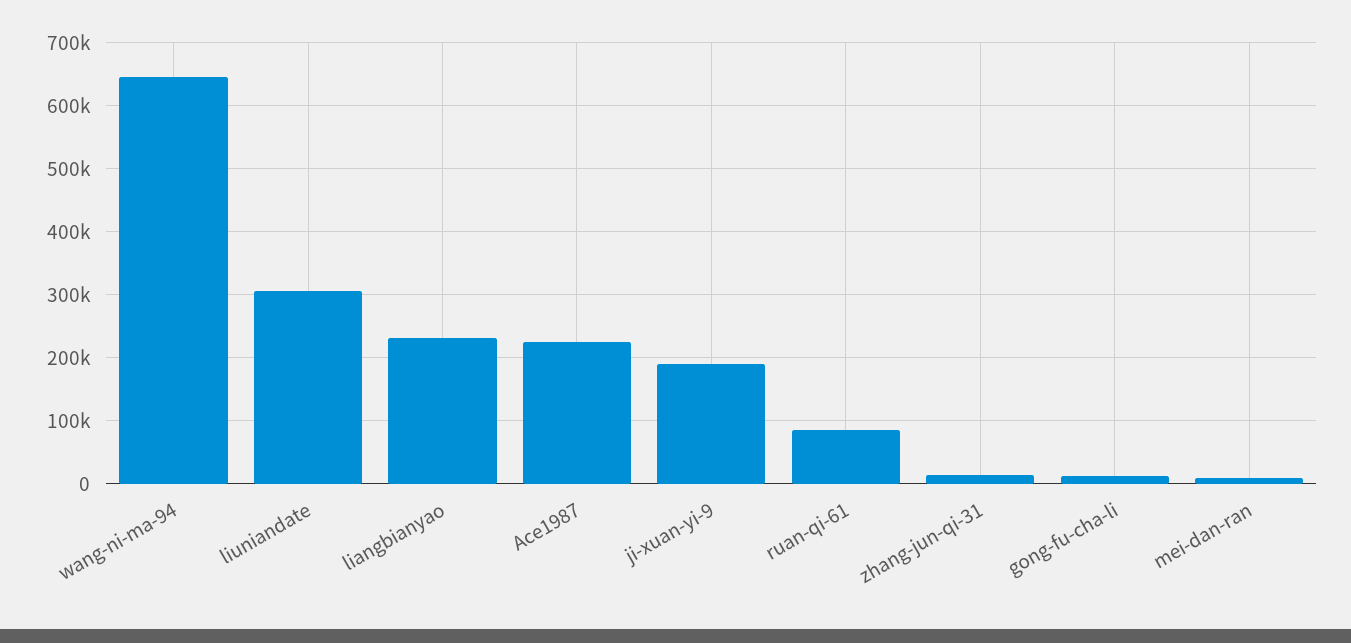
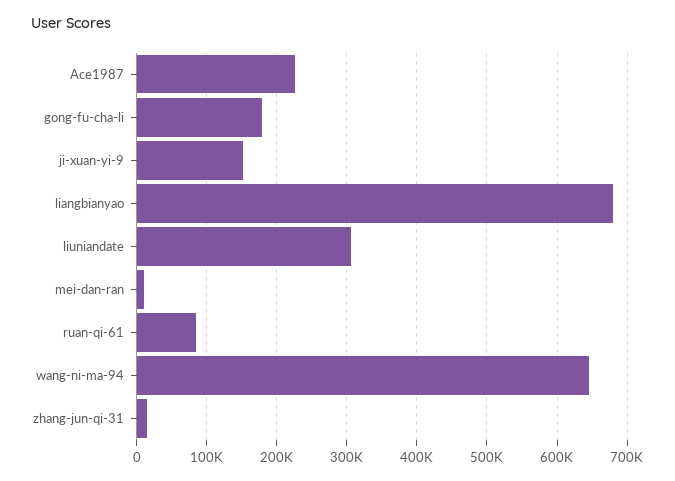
liangbianyao: 230000 -> 680000
ji-xuan-yi-9: 190000 -> 150000
gong-fu-cha-li: 10000 -> 180000

